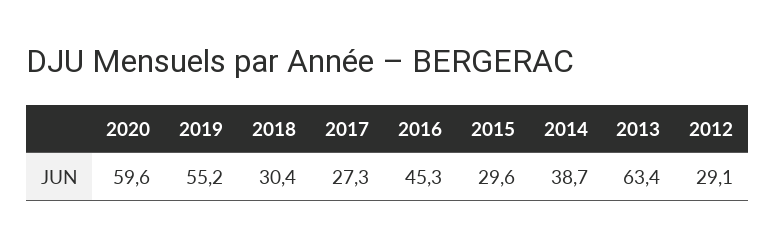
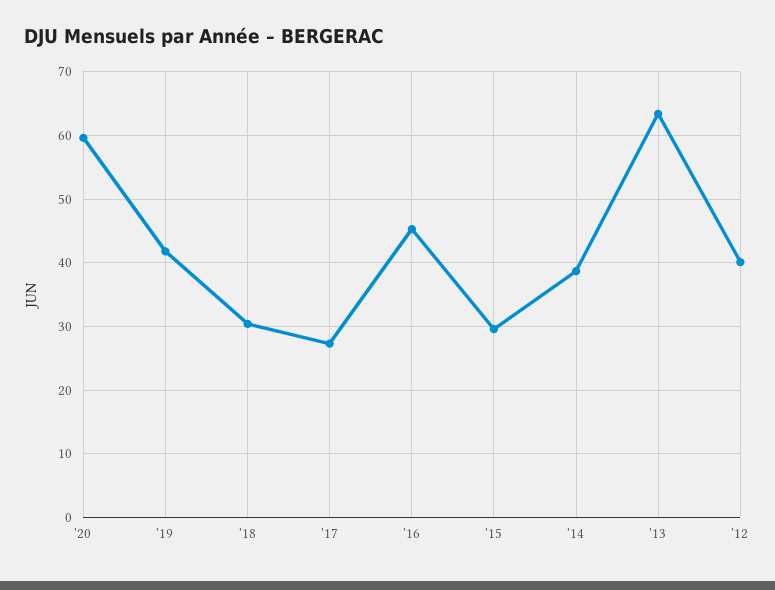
2019: 55.2 -> 42
2012: 29.1 -> 40

